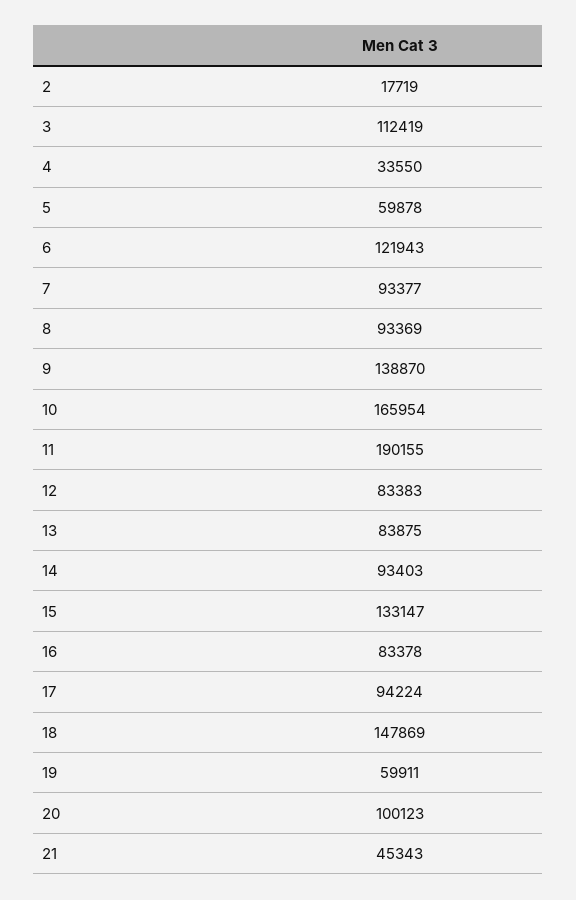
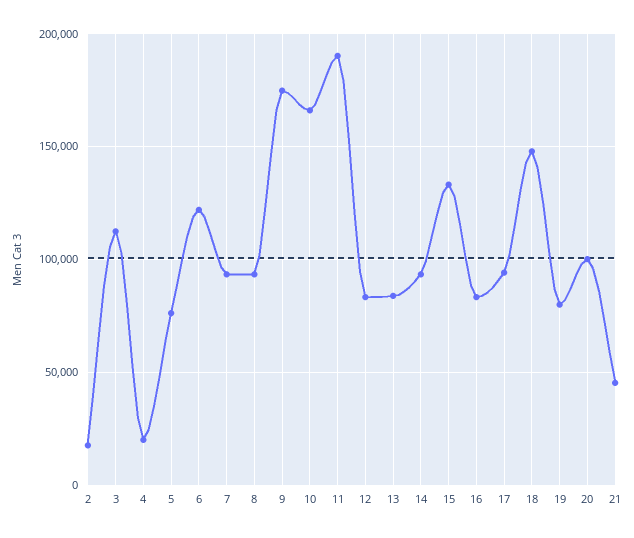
4: 33550 -> 20000
5: 59878 -> 75000
9: 138870 -> 175000
19: 59911 -> 80000

